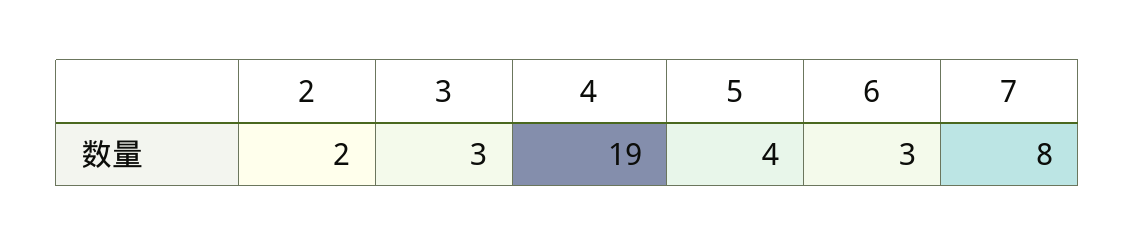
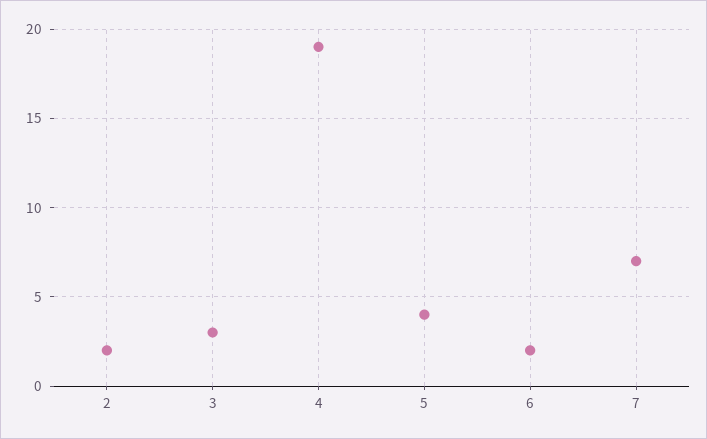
6: 3 -> 2
7: 8 -> 7

